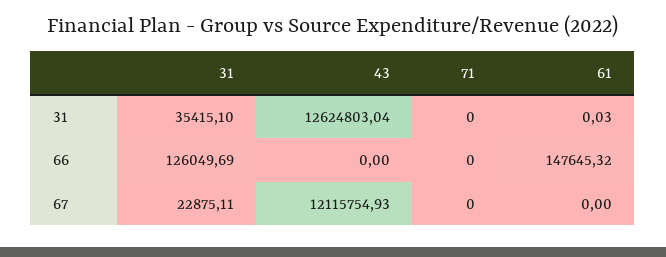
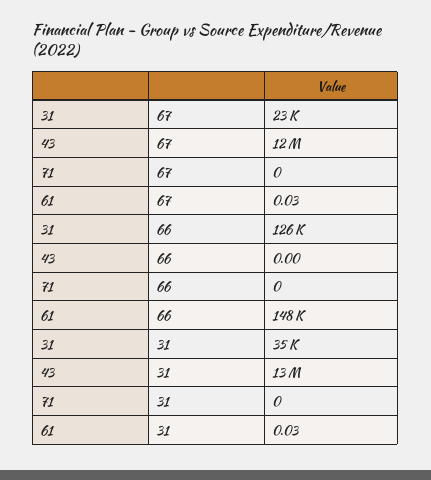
61, 67: 0 -> 0.03

